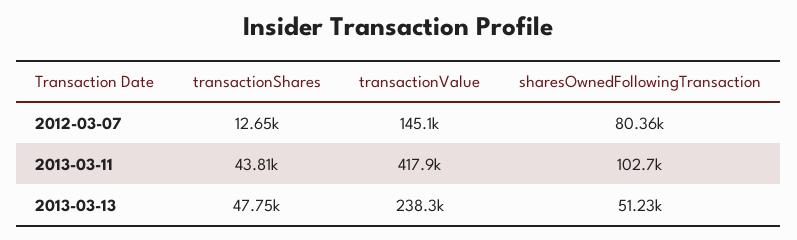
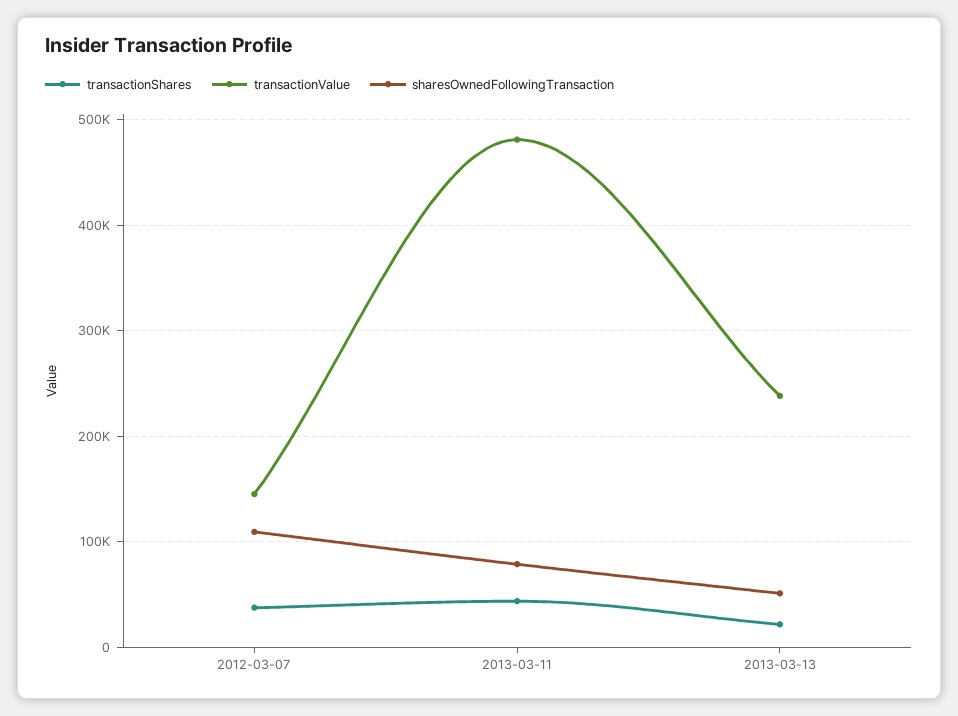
transactionShares, 2012-03-07: 12650 -> 40000
sharesOwnedFollowingTransaction, 2012-03-07: 80360 -> 110000
transactionValue, 2013-03-11: 417900 -> 480000
sharesOwnedFollowingTransaction, 2013-03-11: 102700 -> 80000
transactionShares, 2013-03-13: 47750 -> 20000

